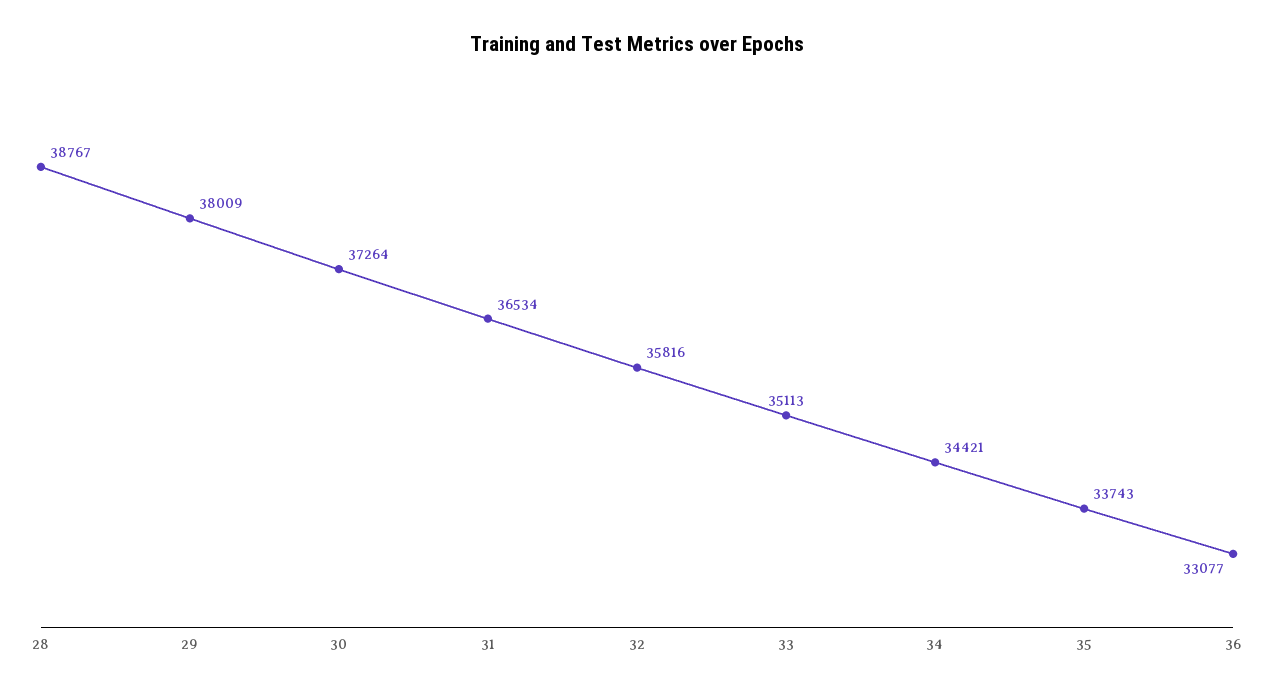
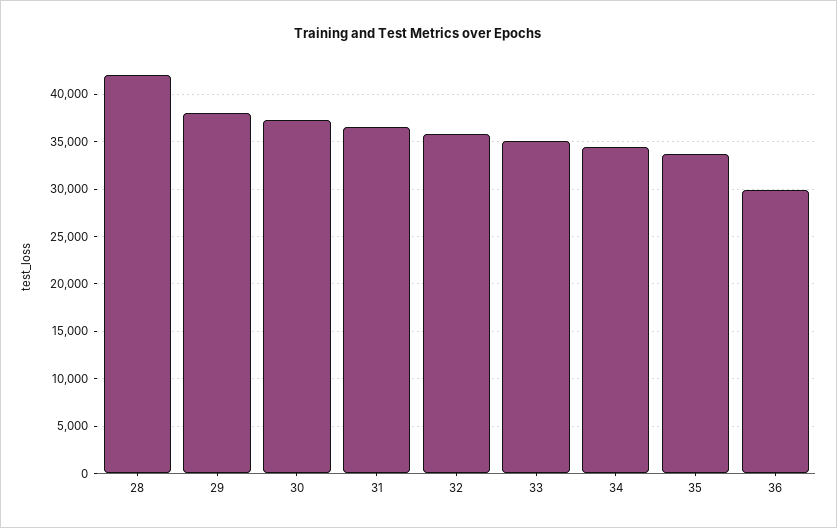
28: 38767 -> 42000
36: 33077 -> 30000

